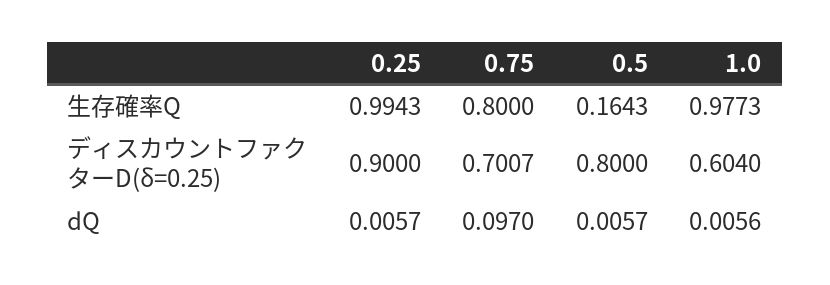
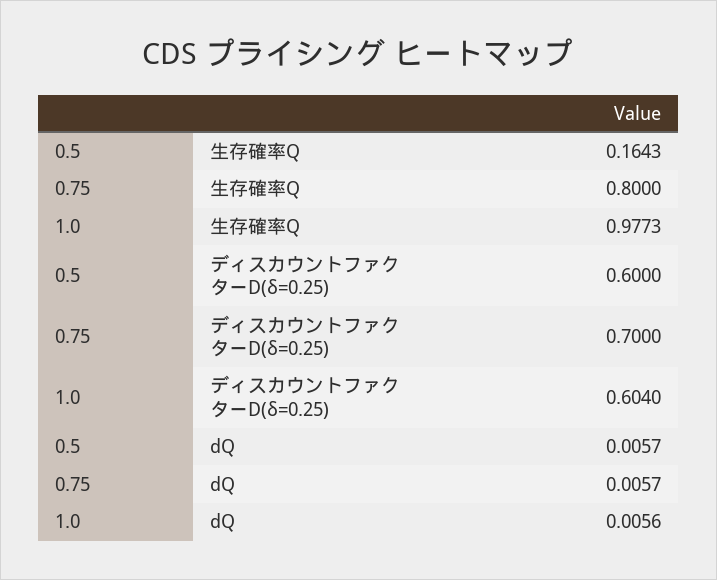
0.25, 生存確率Q: 0.9943 -> none
0.25, ディスカウントファクターD(δ=0.25): 0.9 -> none
0.75, ディスカウントファクターD(δ=0.25): 0.7007 -> 0.7
0.5, ディスカウントファクターD(δ=0.25): 0.8 -> 0.6
0.25, dQ: 0.0057 -> none
0.75, dQ: 0.097 -> 0.0057

